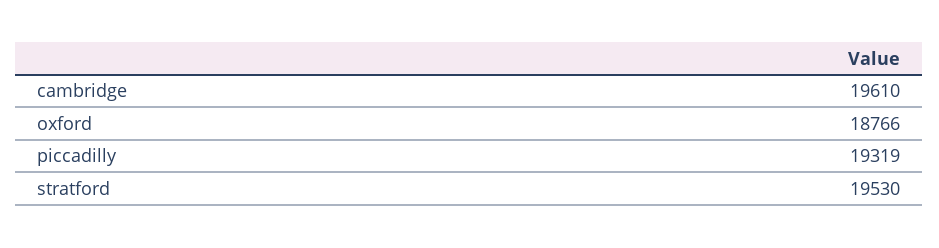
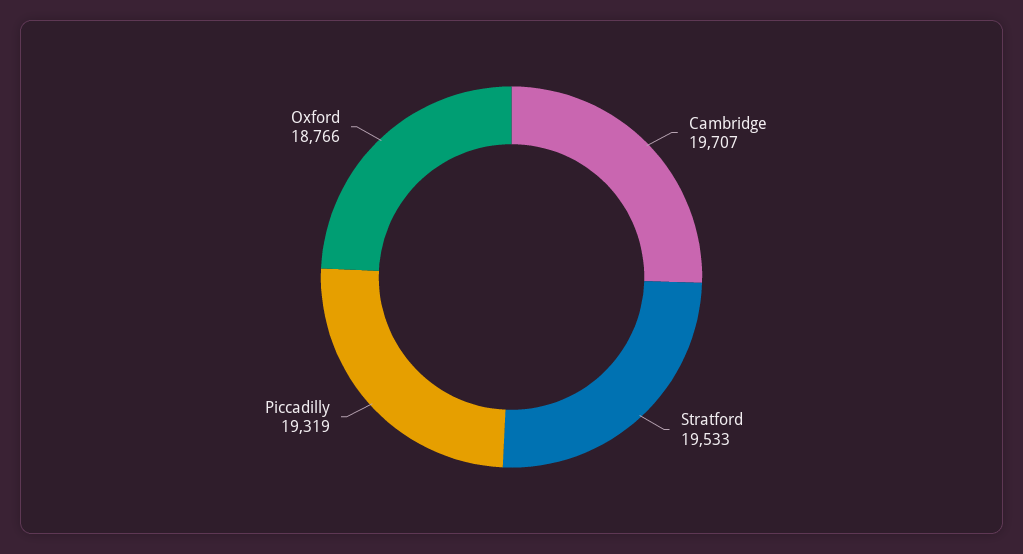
cambridge: 19610 -> 19707
stratford: 19530 -> 19533

